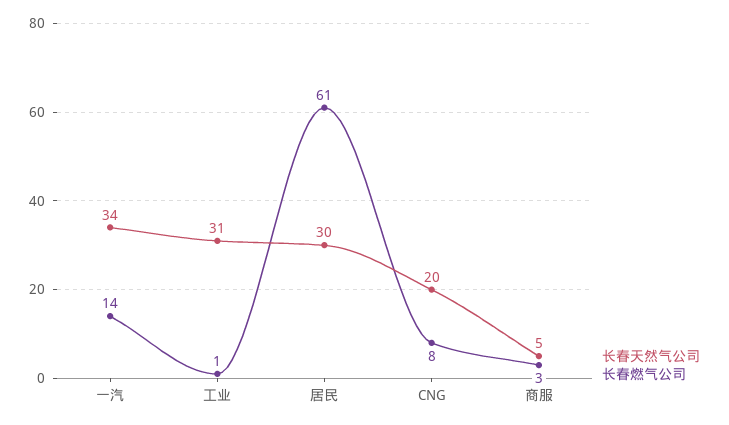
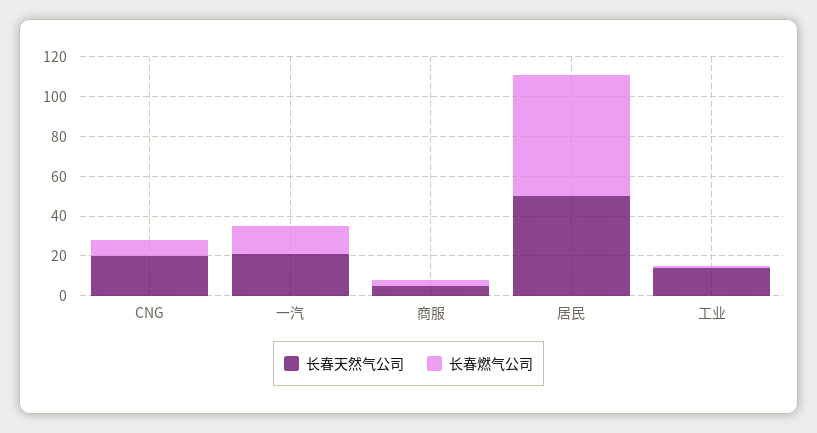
长春天然气公司, 一汽: 34 -> 20
长春天然气公司, 工业: 31 -> 15
长春天然气公司, 居民: 30 -> 50

